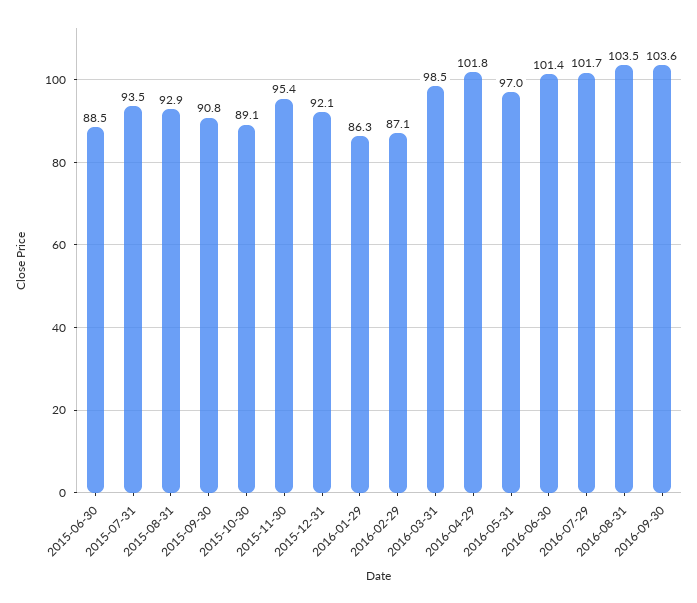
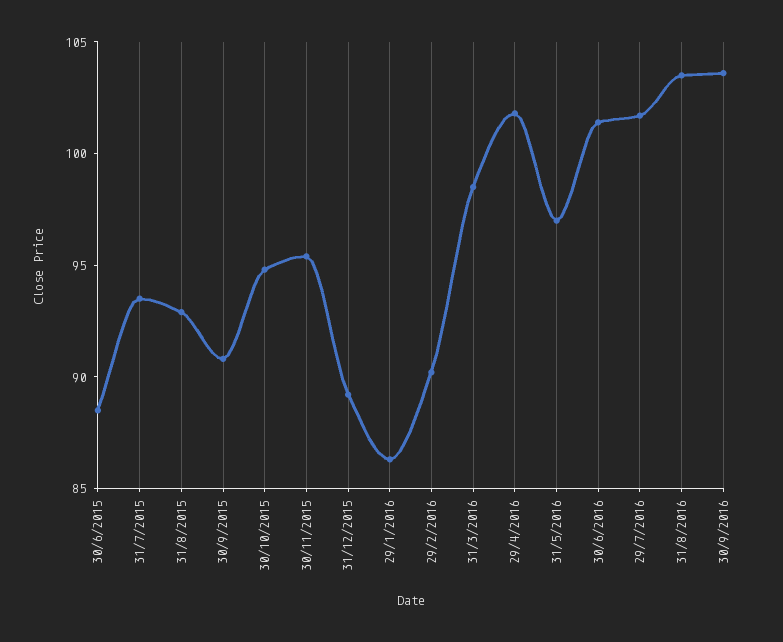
2015-10-30: 89.1 -> 95
2015-12-31: 92.1 -> 89
2016-02-29: 87.1 -> 90

